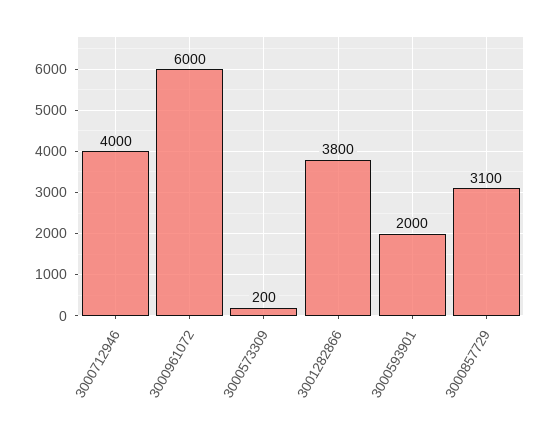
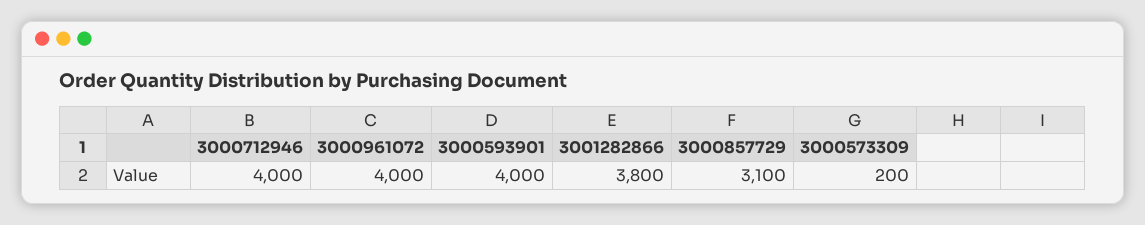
3000961072: 6000 -> 4000
3000593901: 2000 -> 4000

